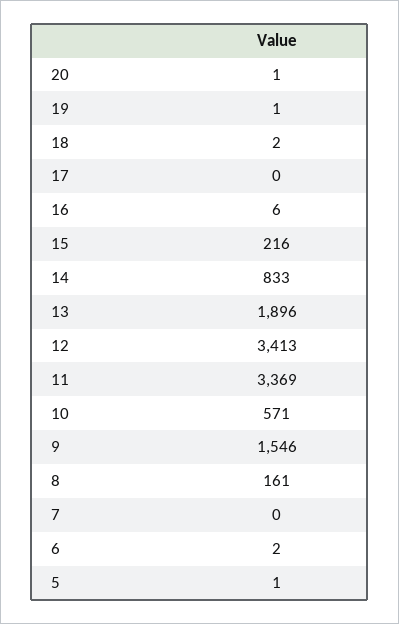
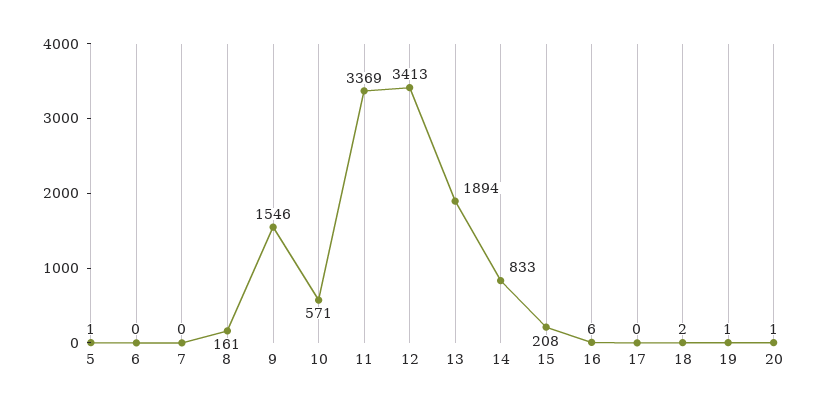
15: 216 -> 208
13: 1896 -> 1894
6: 2 -> 0

